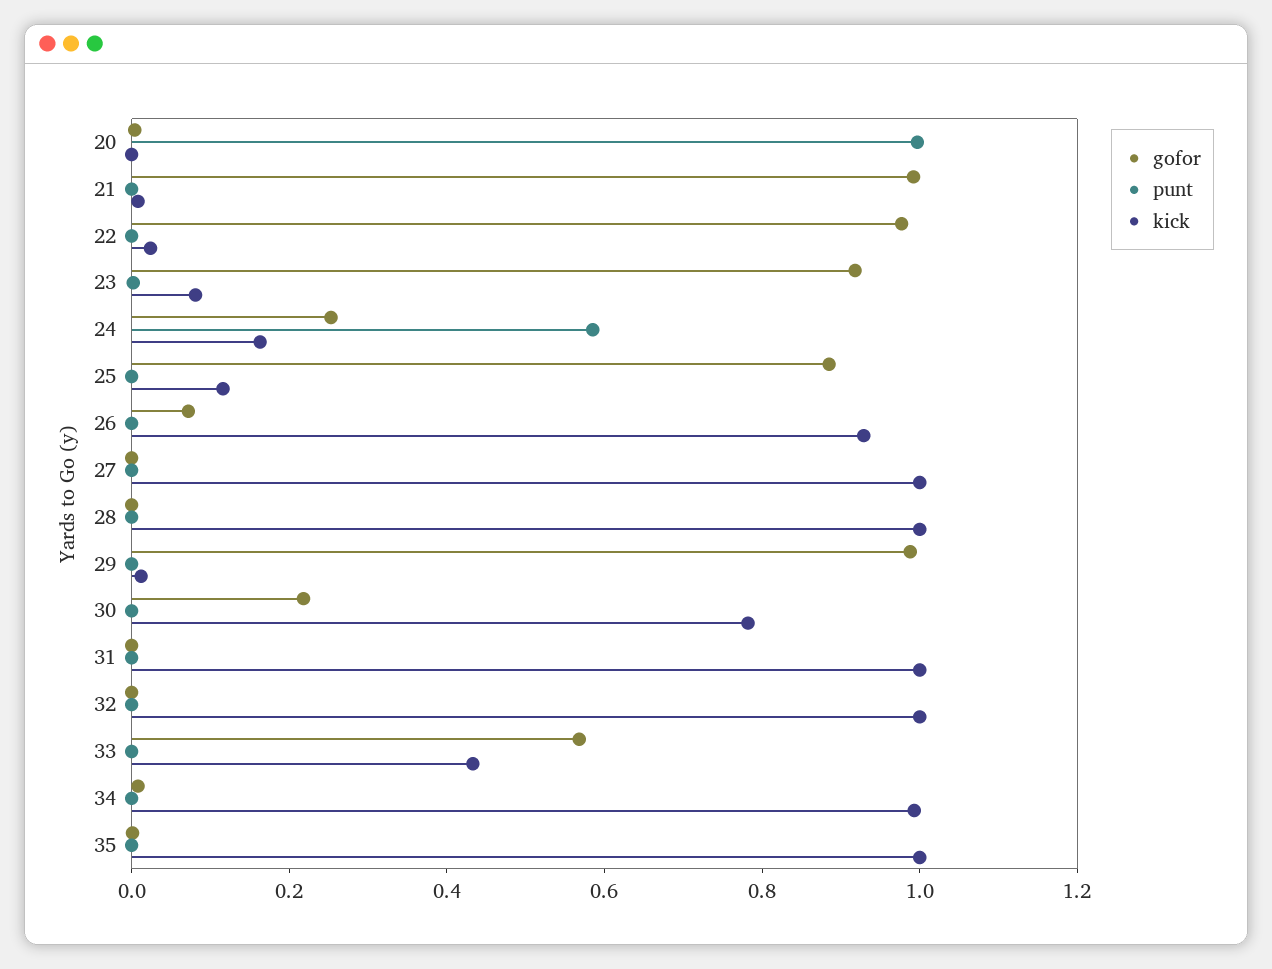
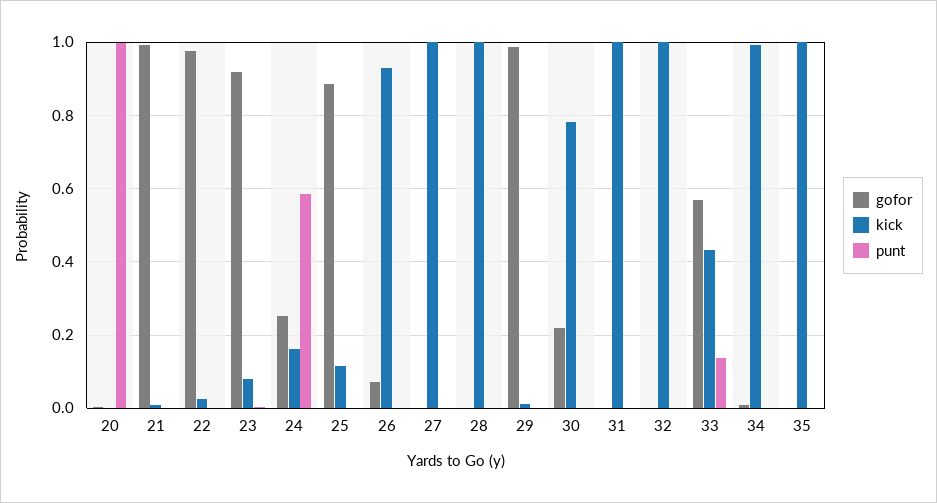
punt, 33: 0 -> 0.14

